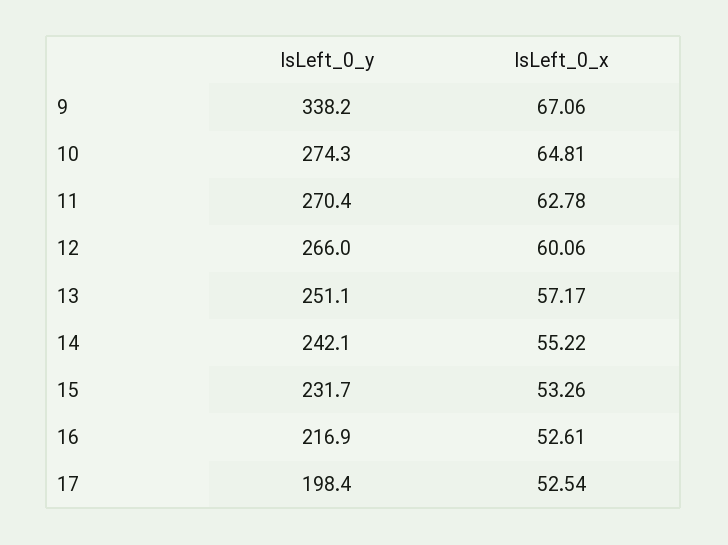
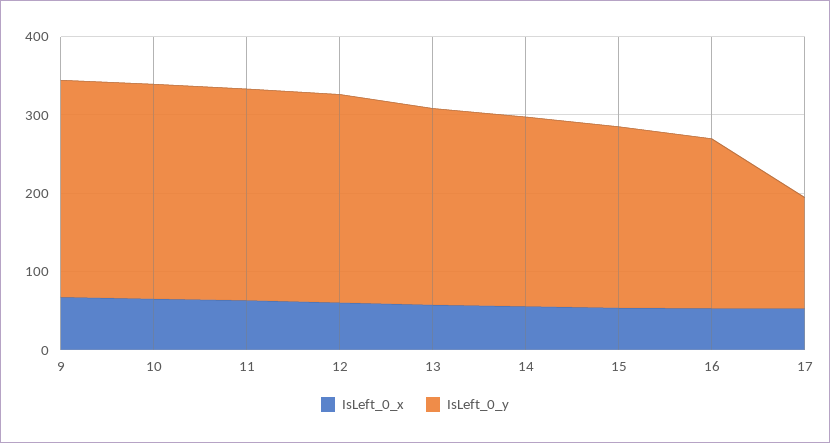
IsLeft_0_y, 9: 338.2 -> 280
IsLeft_0_y, 17: 198.4 -> 140

